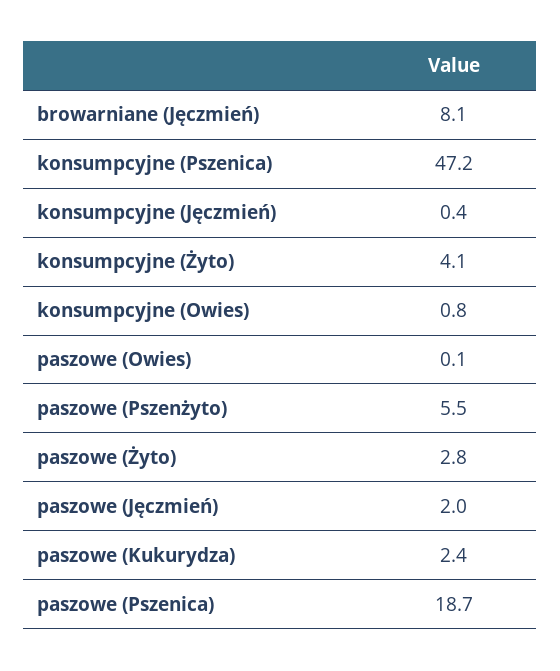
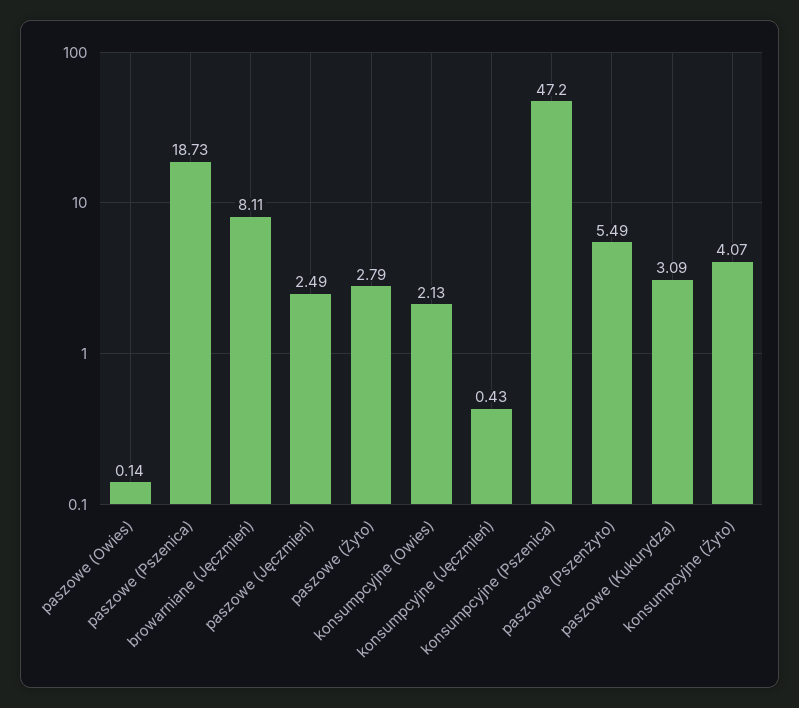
konsumpcyjne (Owies): 0.8 -> 2.13
paszowe (Jęczmień): 2 -> 2.49
paszowe (Kukurydza): 2.4 -> 3.09

